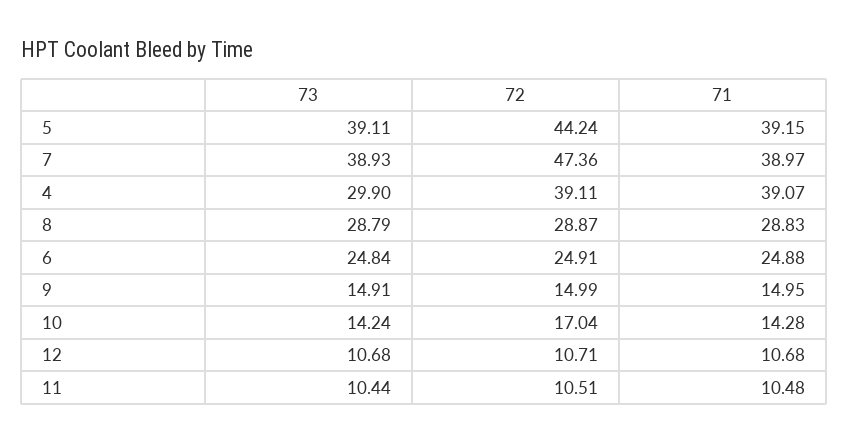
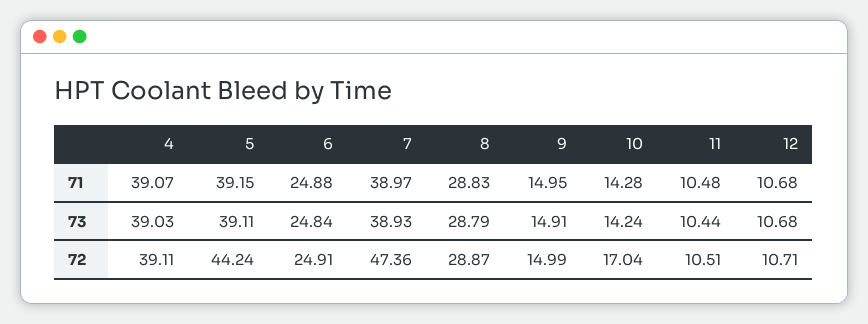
73, 4: 29.9 -> 39.03

